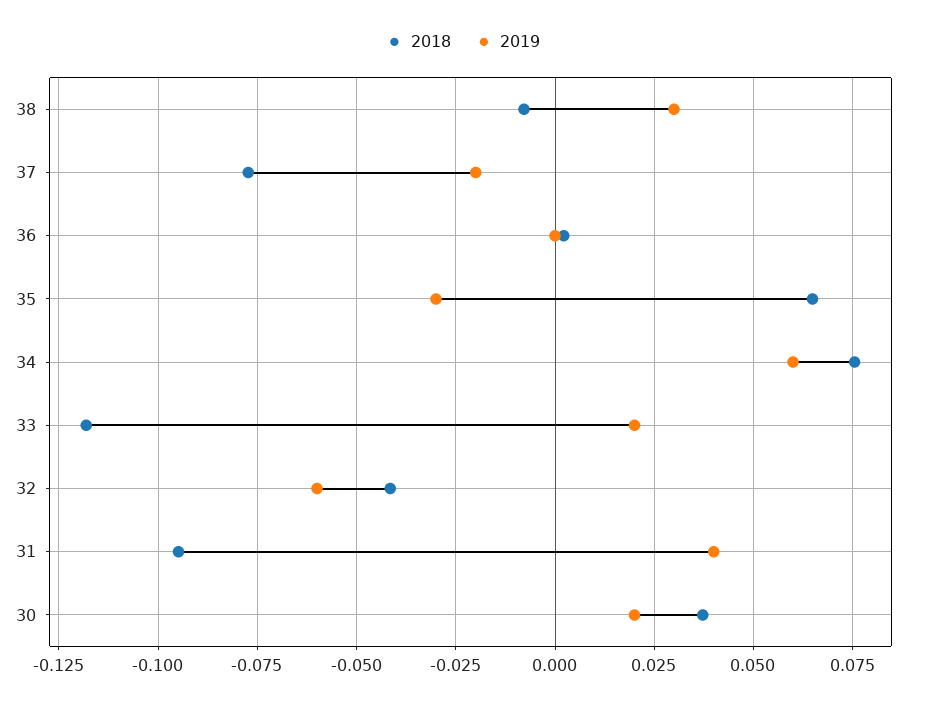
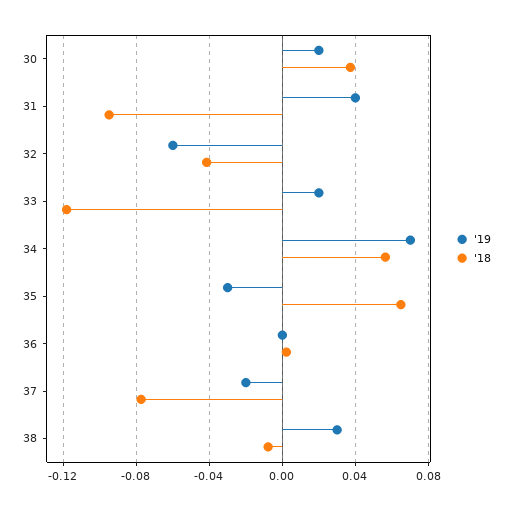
2018, 34: 0.075 -> 0.055
2019, 34: 0.06 -> 0.07

